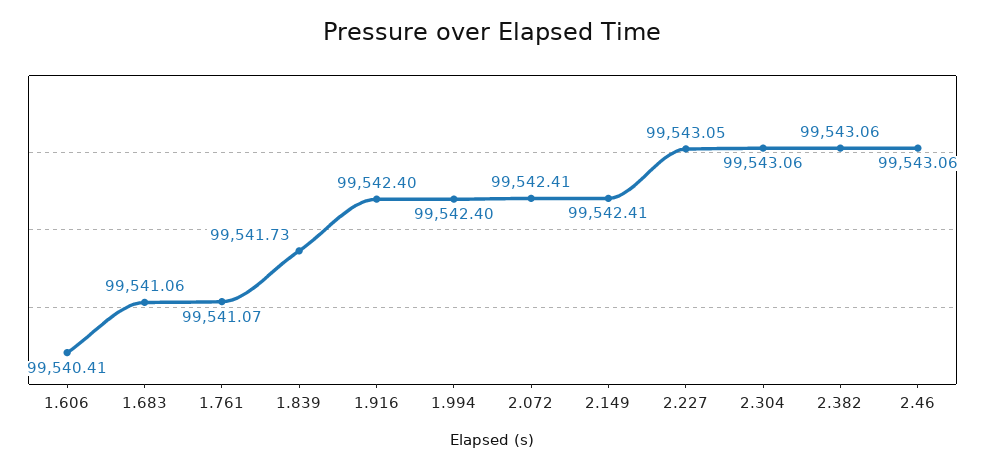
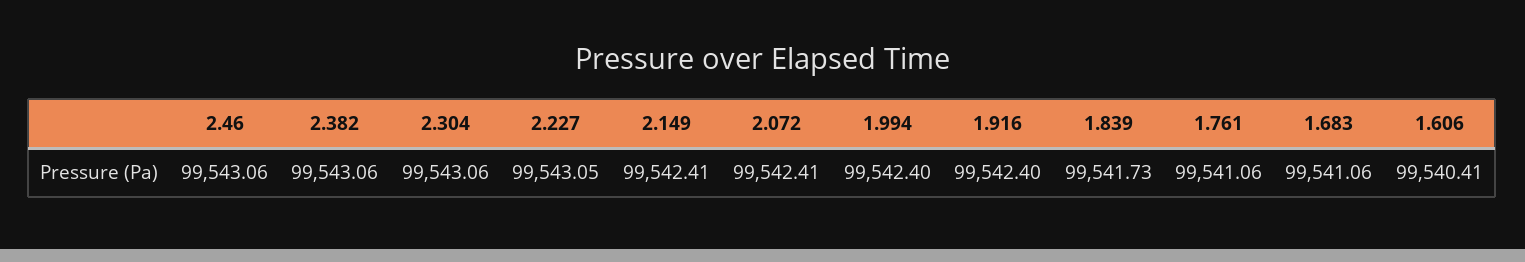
1.761: 99541.07 -> 99541.06

